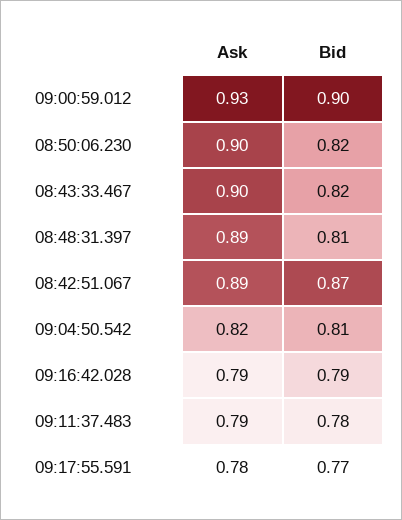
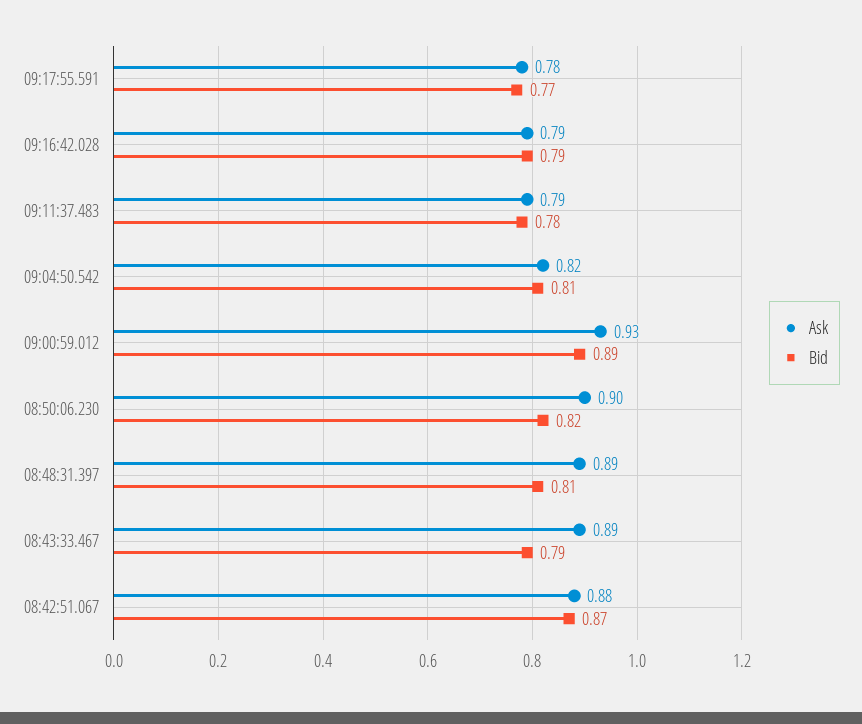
Bid, 09:00:59.012: 0.9 -> 0.89
Ask, 08:43:33.467: 0.9 -> 0.89
Bid, 08:43:33.467: 0.82 -> 0.79
Ask, 08:42:51.067: 0.89 -> 0.88

